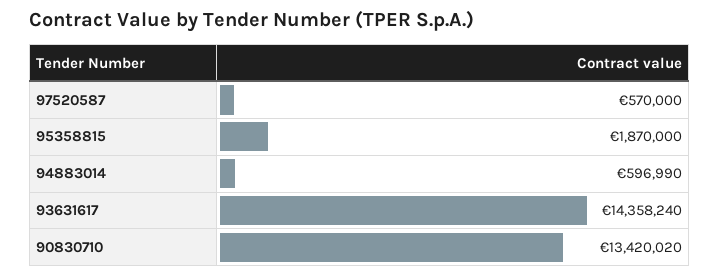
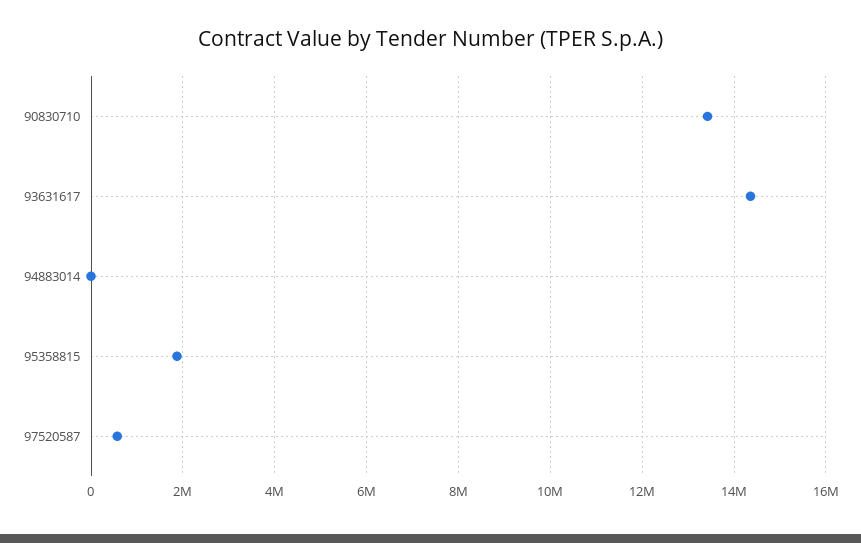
94883014: 596990 -> 0

